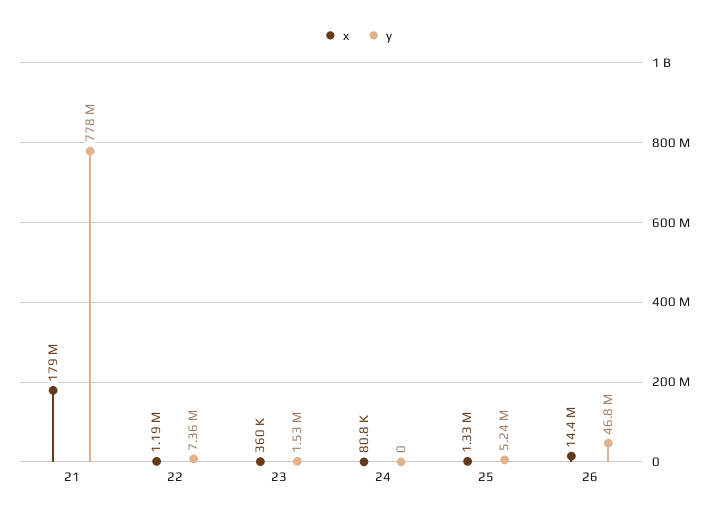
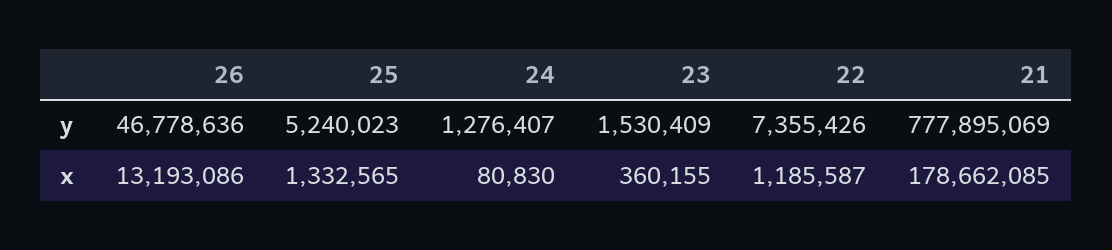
y, 24: 0 -> 1276407
x, 26: 14400000 -> 13193086

